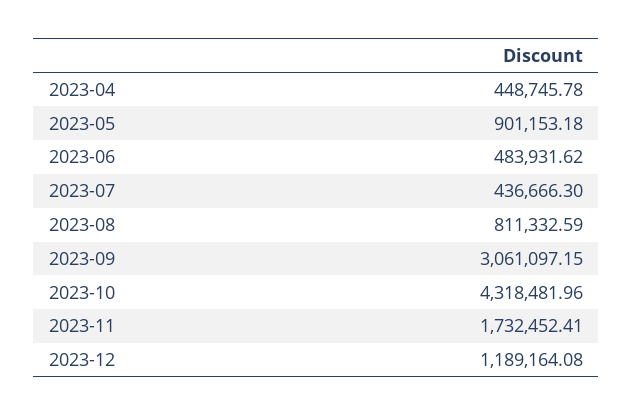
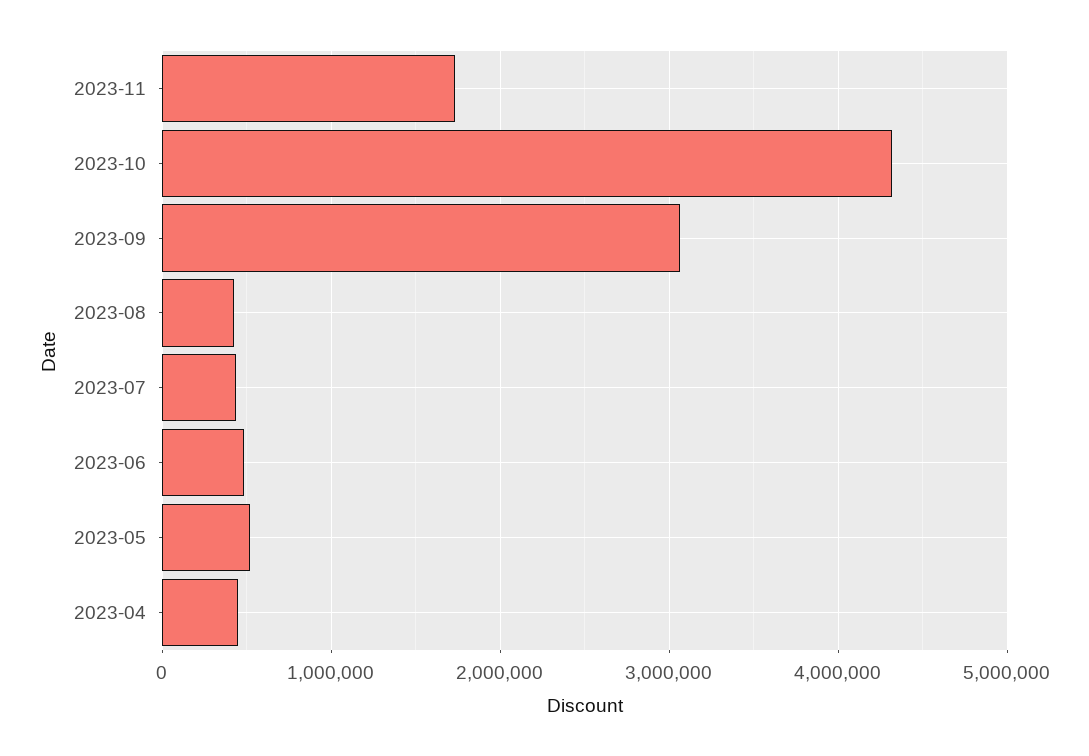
2023-05: 901153.18 -> 500000
2023-08: 811332.59 -> 400000
2023-12: 1189164.08 -> none

